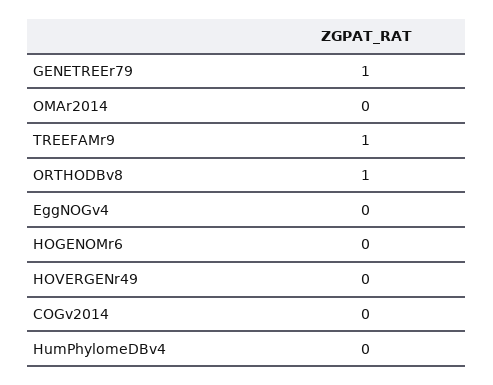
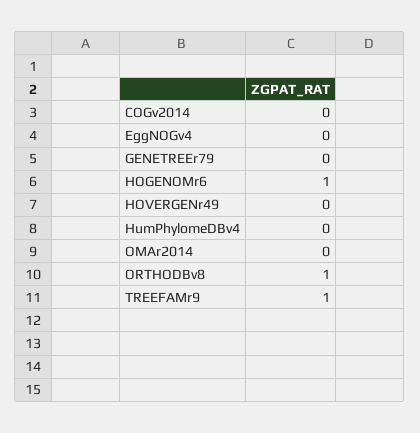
GENETREEr79: 1 -> 0
HOGENOMr6: 0 -> 1

